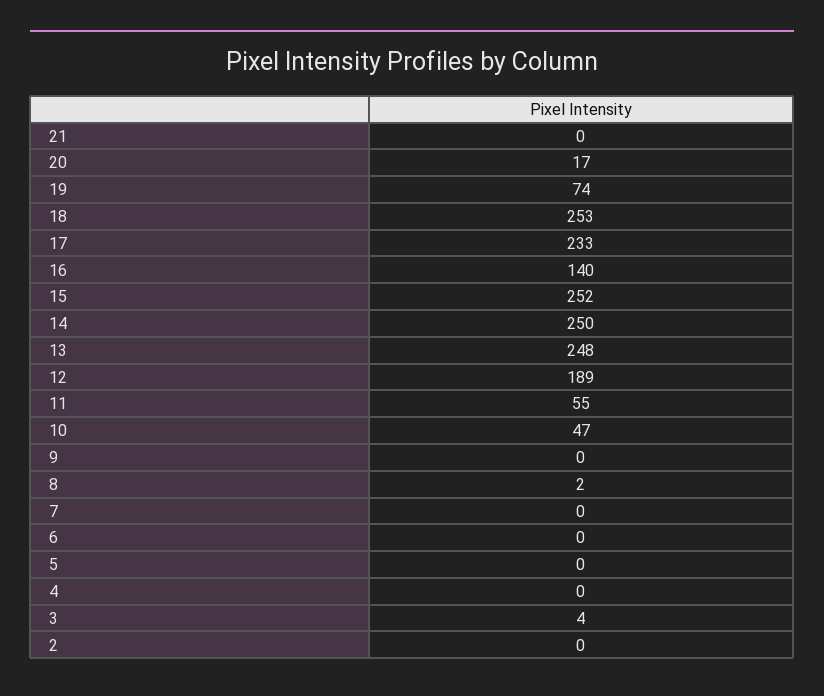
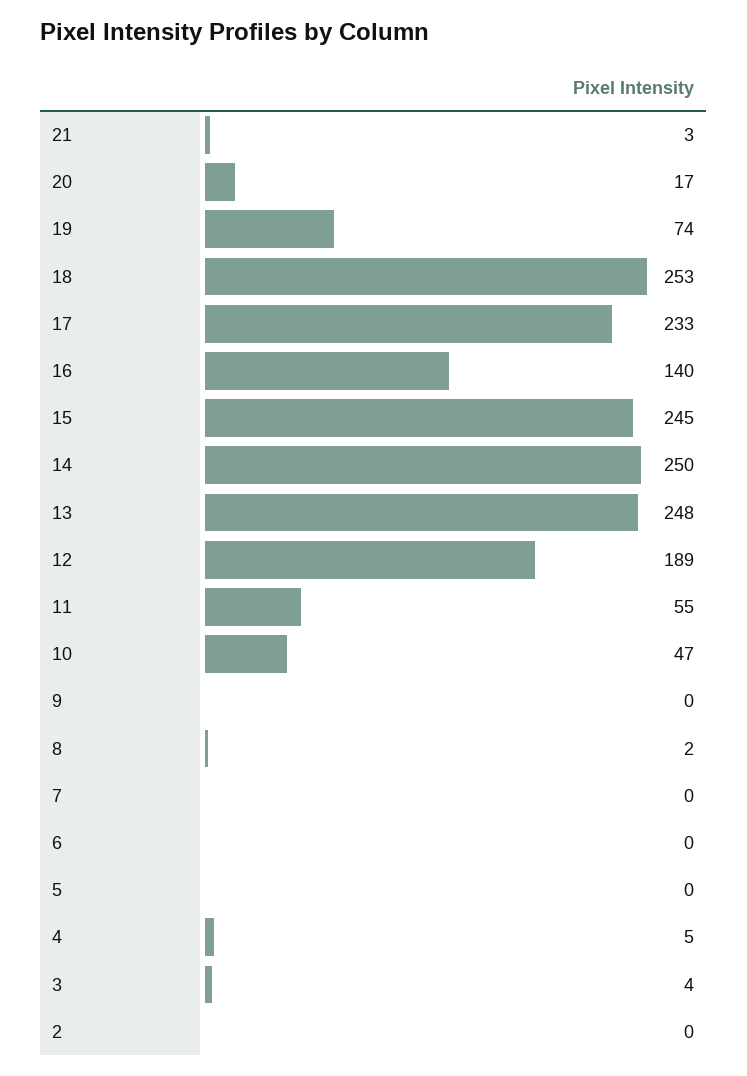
21: 0 -> 3
15: 252 -> 245
4: 0 -> 5

